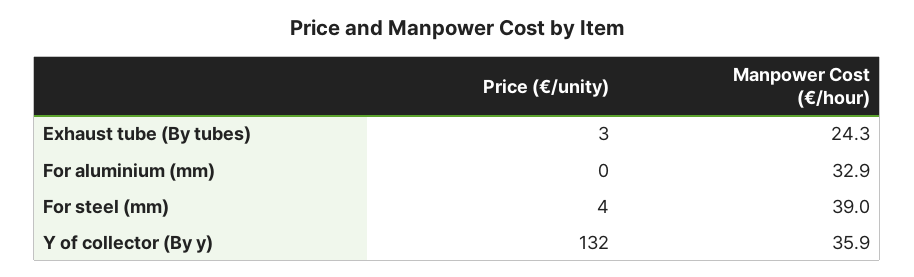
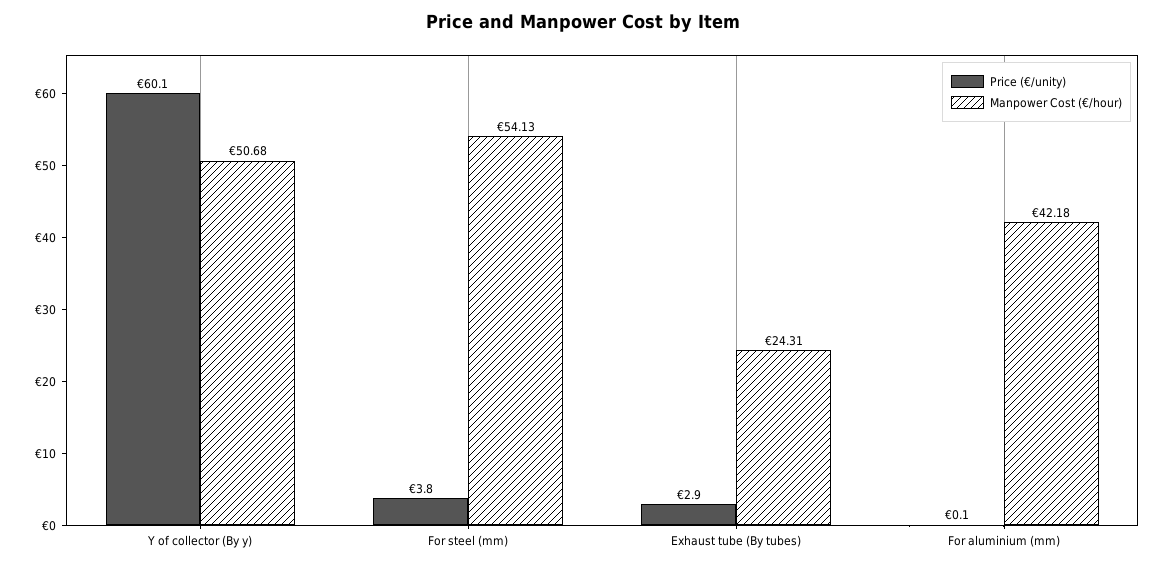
Manpower Cost (€/hour), For aluminium (mm): 32.9 -> 42.18
Manpower Cost (€/hour), For steel (mm): 39 -> 54.13
Price (€/unity), Y of collector (By y): 132 -> 60.1
Manpower Cost (€/hour), Y of collector (By y): 35.9 -> 50.68

